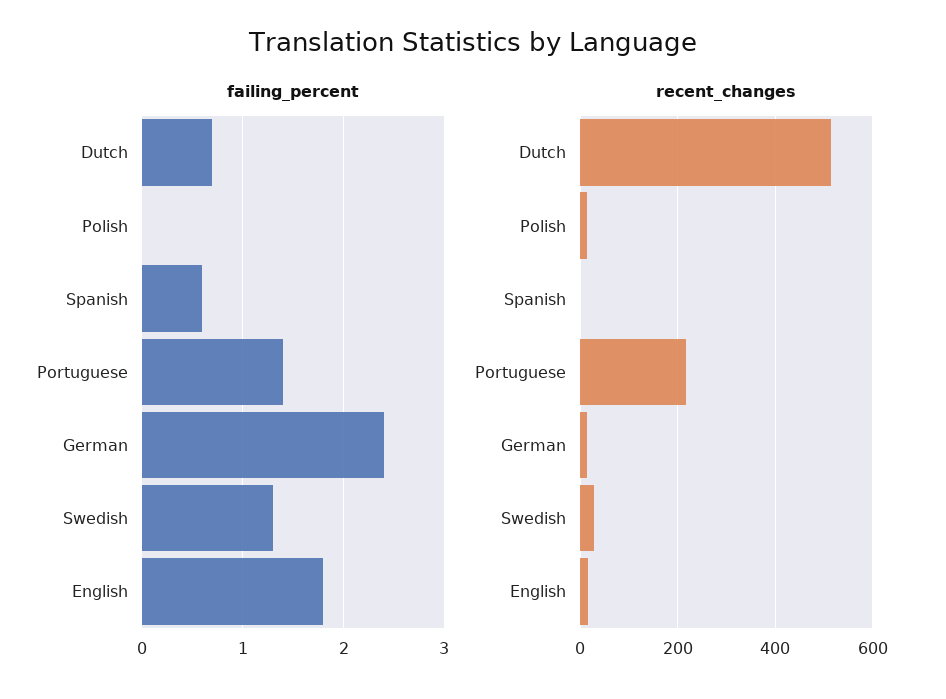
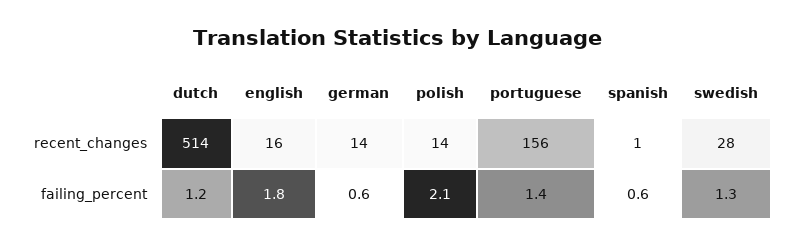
failing_percent, Dutch: 0.7 -> 1.2
failing_percent, Polish: 0 -> 2.1
failing_percent, German: 2.4 -> 0.6
recent_changes, Portuguese: 220 -> 156

